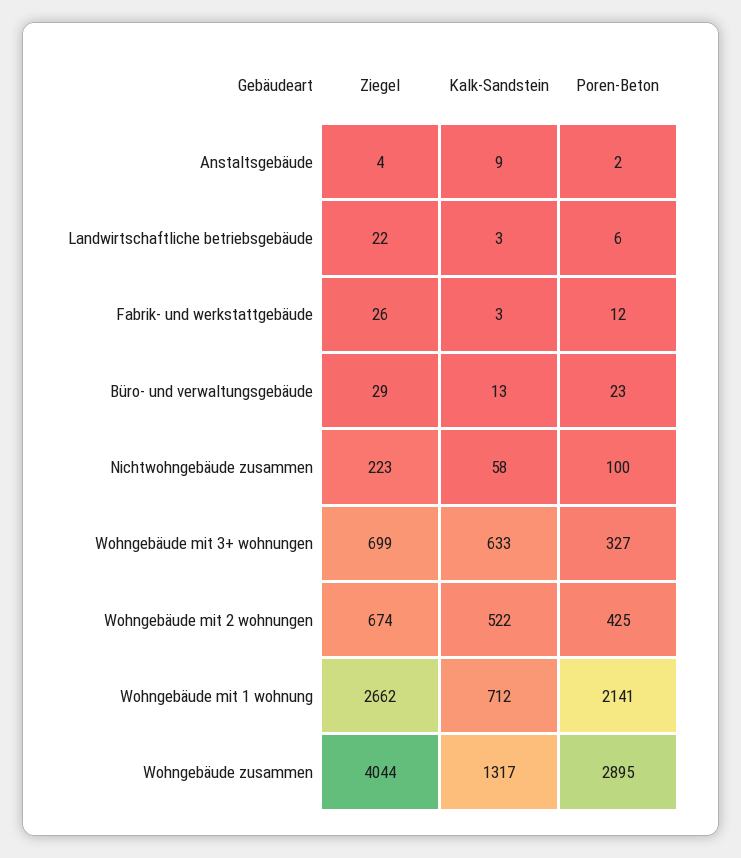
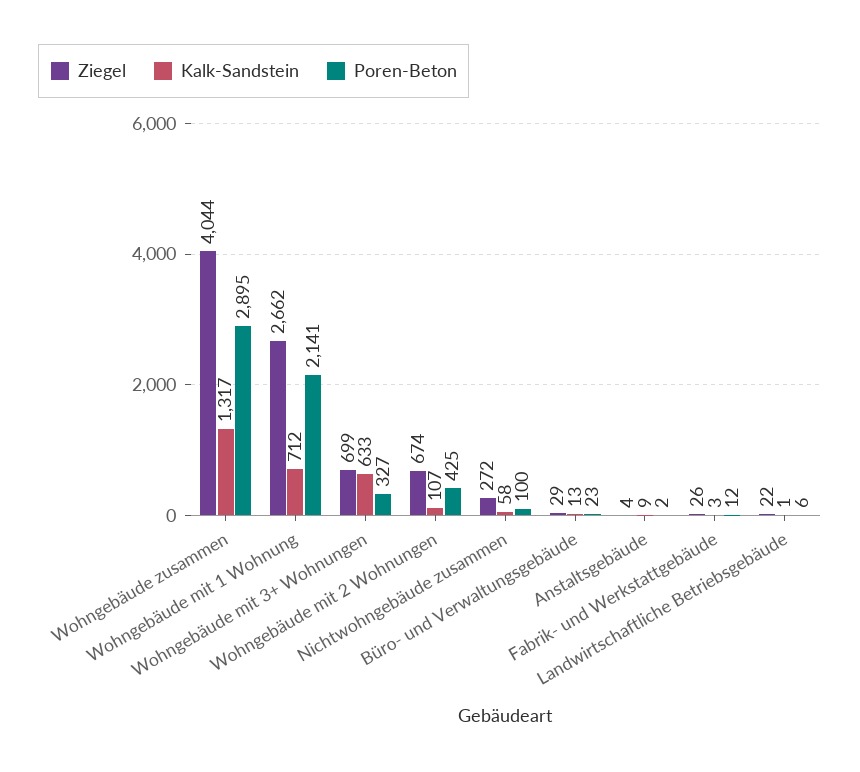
Kalk-Sandstein, Landwirtschaftliche betriebsgebäude: 3 -> 1
Ziegel, Nichtwohngebäude zusammen: 223 -> 272
Kalk-Sandstein, Wohngebäude mit 2 wohnungen: 522 -> 107

